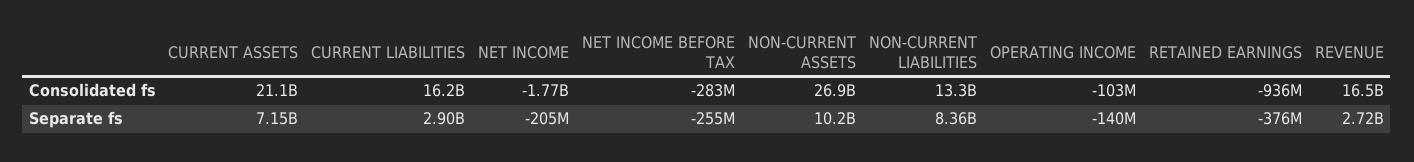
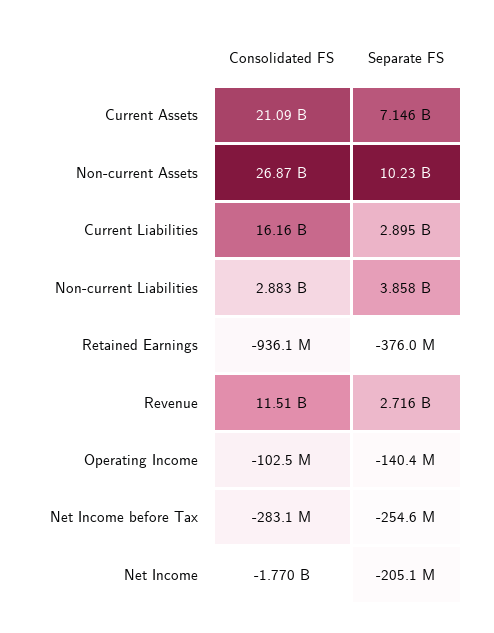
NON-CURRENT LIABILITIES, Consolidated fs: 13300000000 -> 2883000000
REVENUE, Consolidated fs: 16500000000 -> 11510000000
NON-CURRENT LIABILITIES, Separate fs: 8360000000 -> 3858000000

